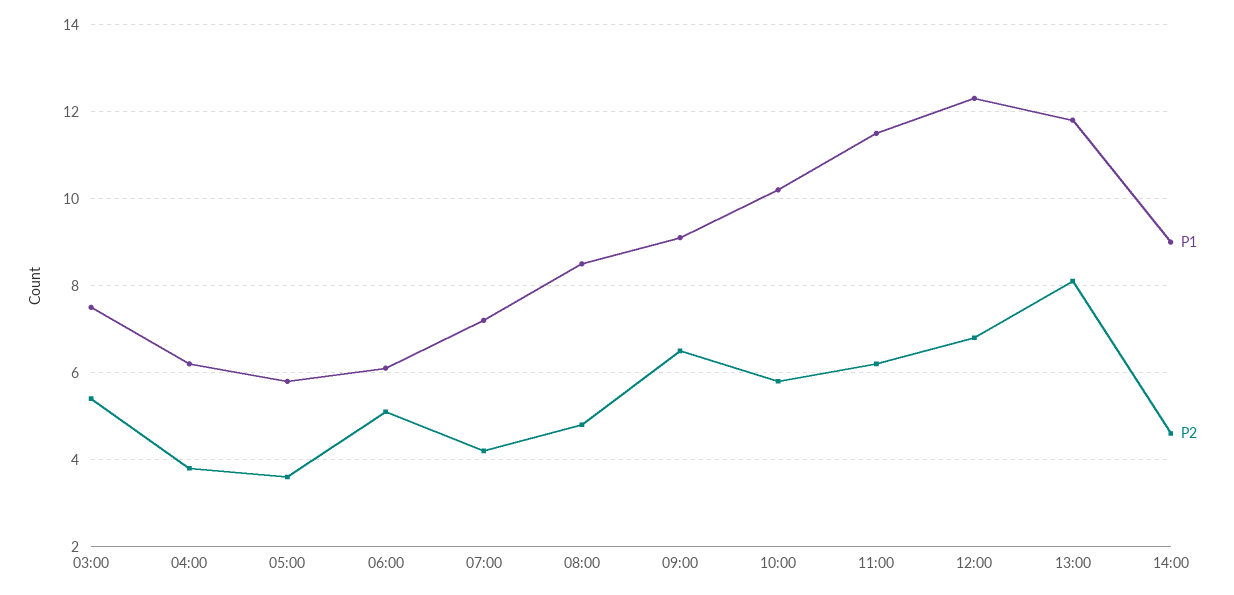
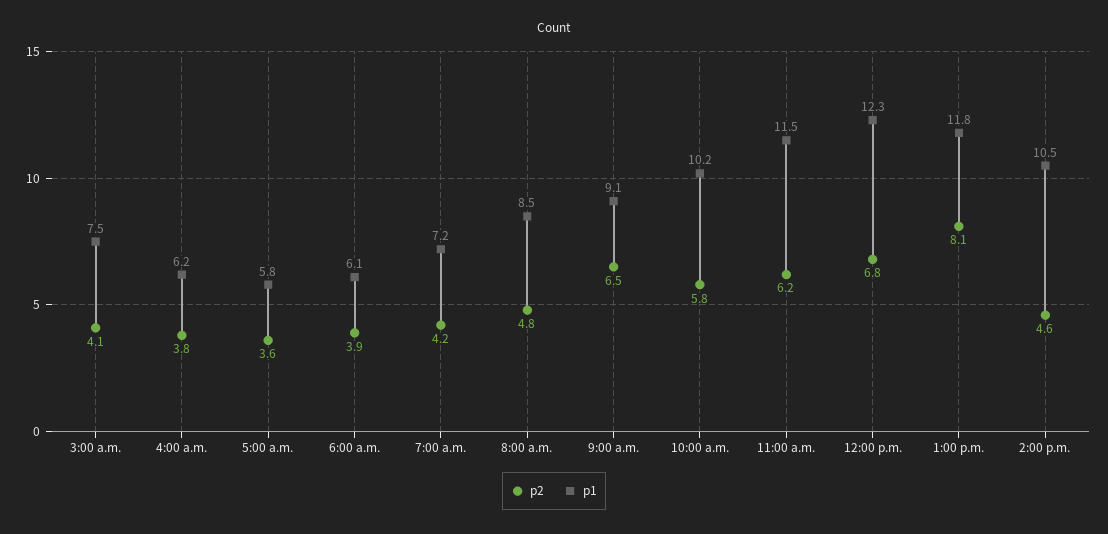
P2, 03:00: 5.5 -> 4.1
P2, 06:00: 5 -> 3.9
P1, 14:00: 9 -> 10.5

